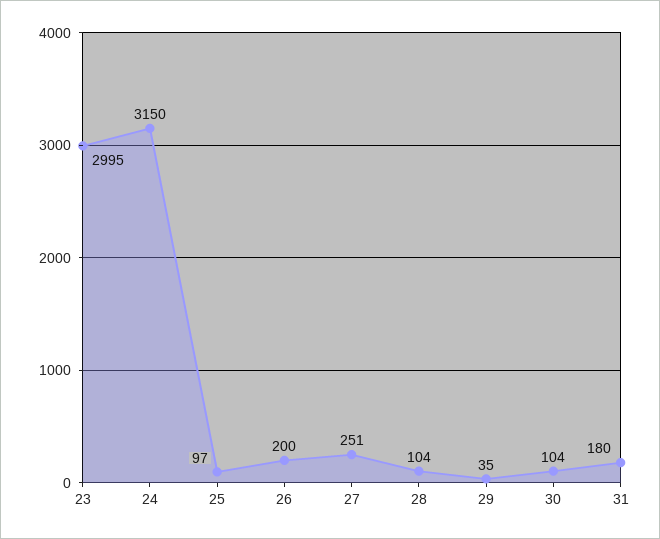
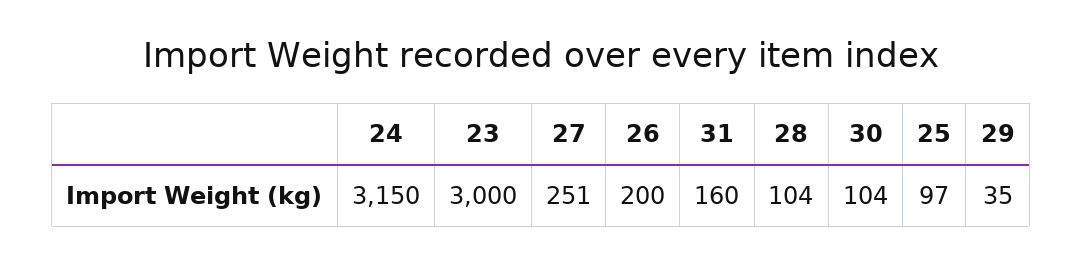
23: 2995 -> 3000
31: 180 -> 160

